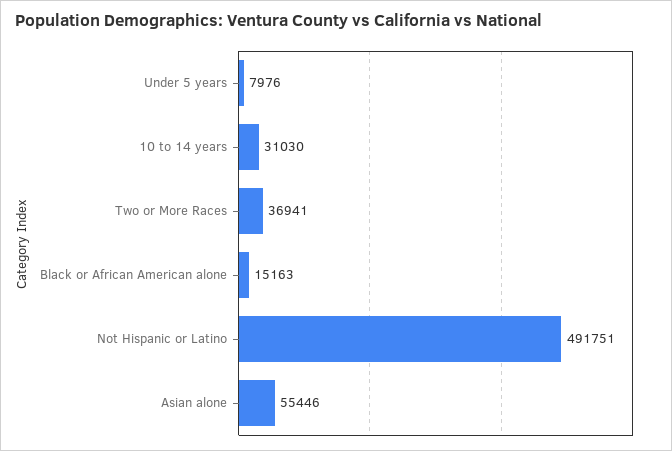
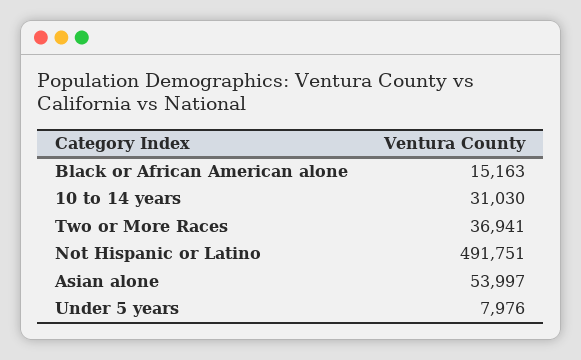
Asian alone: 55446 -> 53997

